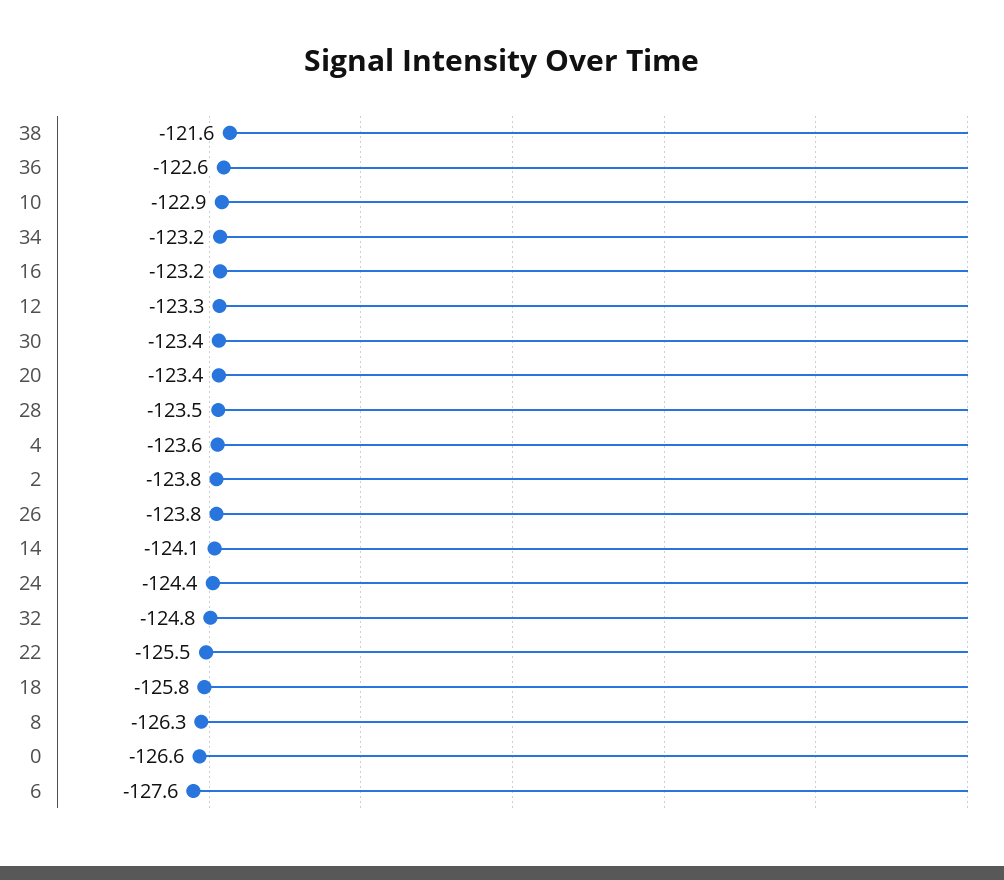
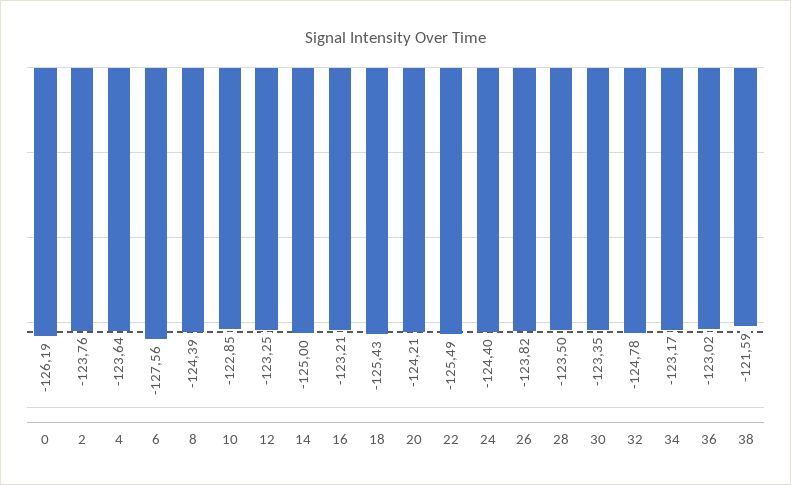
36: -122.6 -> -123.02
20: -123.4 -> -124.21
14: -124.1 -> -125
18: -125.8 -> -125.43
8: -126.3 -> -124.39
0: -126.6 -> -126.19

